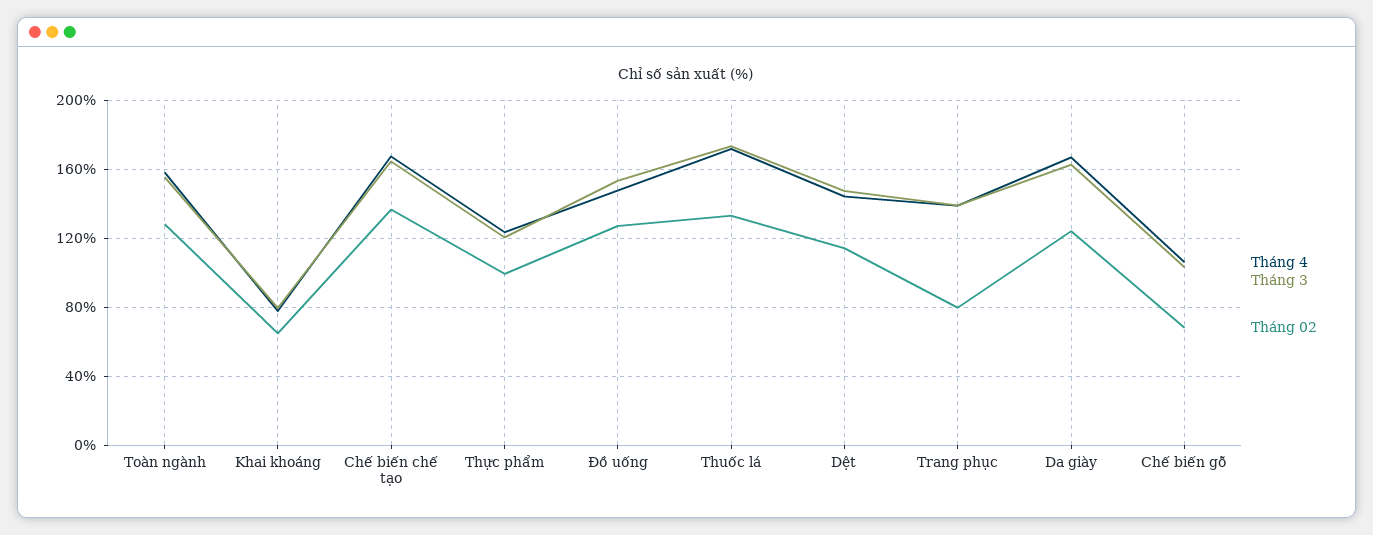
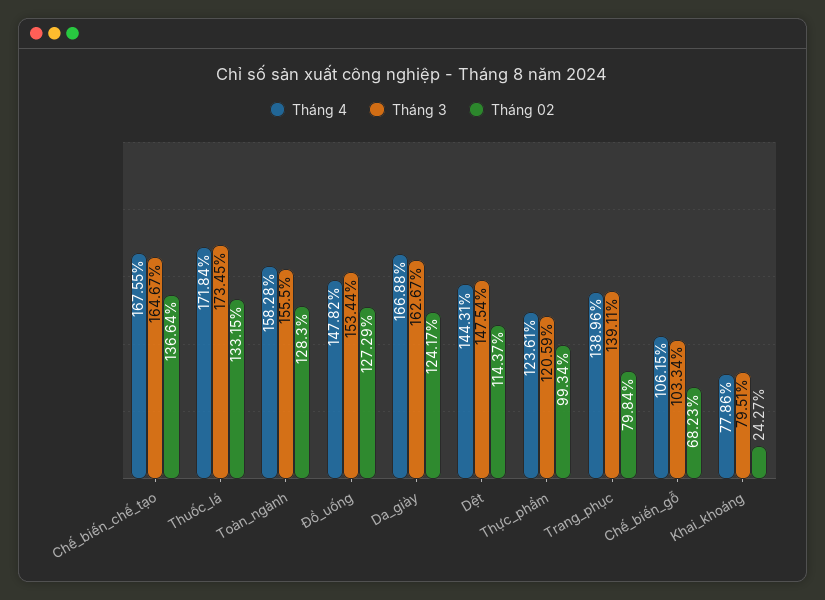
Tháng 02, Khai khoáng: 65 -> 24.27

